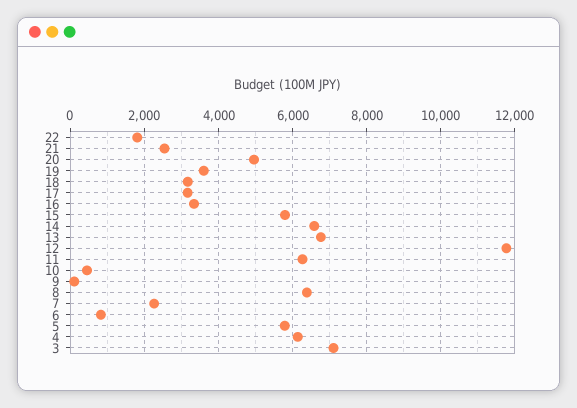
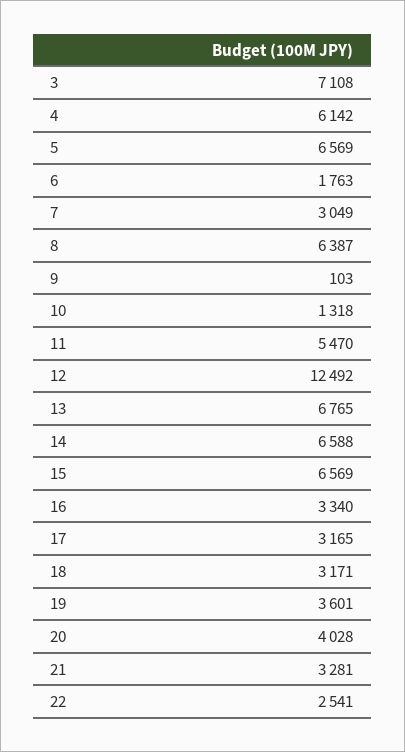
22: 1800 -> 2541
21: 2600 -> 3281
20: 5000 -> 4028
15: 5800 -> 6569
12: 11800 -> 12492
11: 6200 -> 5470
10: 400 -> 1318
7: 2200 -> 3049
6: 800 -> 1763
5: 5800 -> 6569

